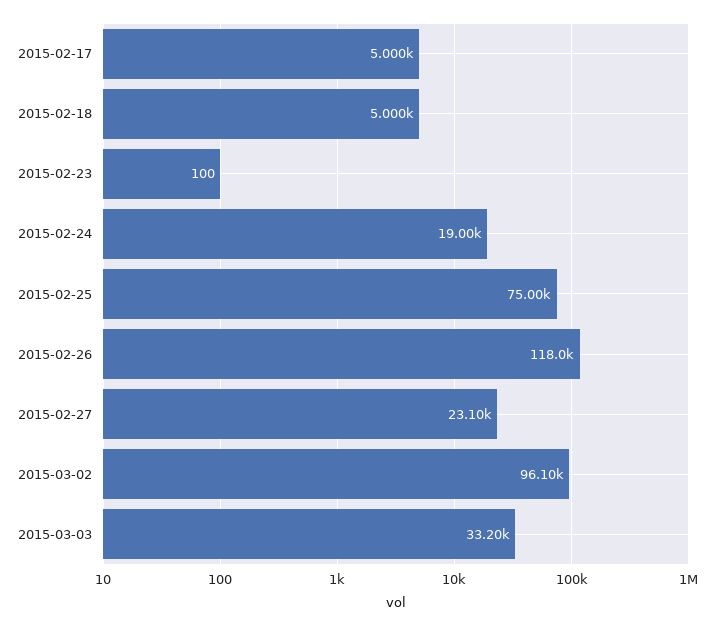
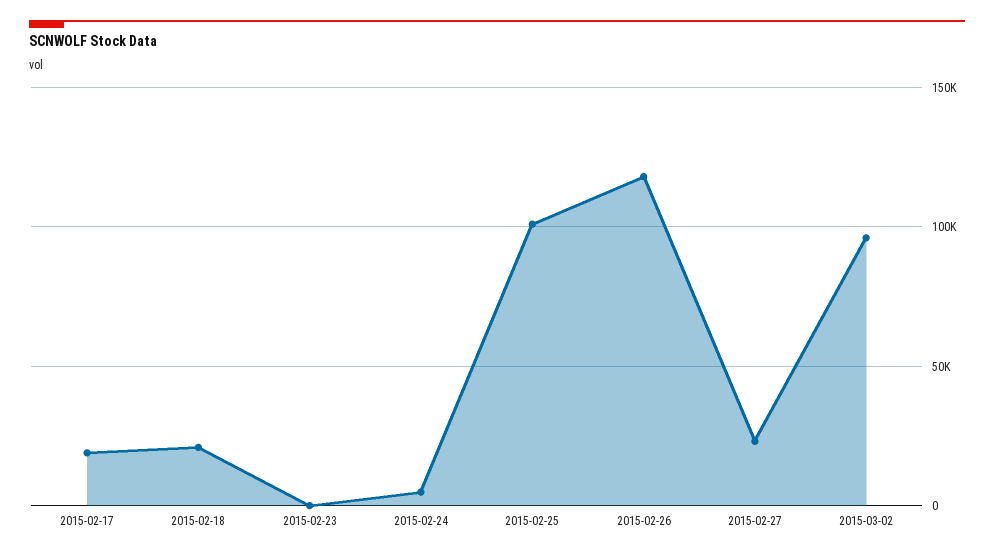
2015-02-17: 5000 -> 20000
2015-02-18: 5000 -> 20000
2015-02-24: 19000 -> 5000
2015-02-25: 75000 -> 100000
2015-03-03: 33200 -> none

